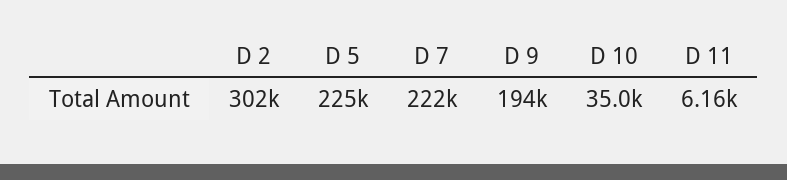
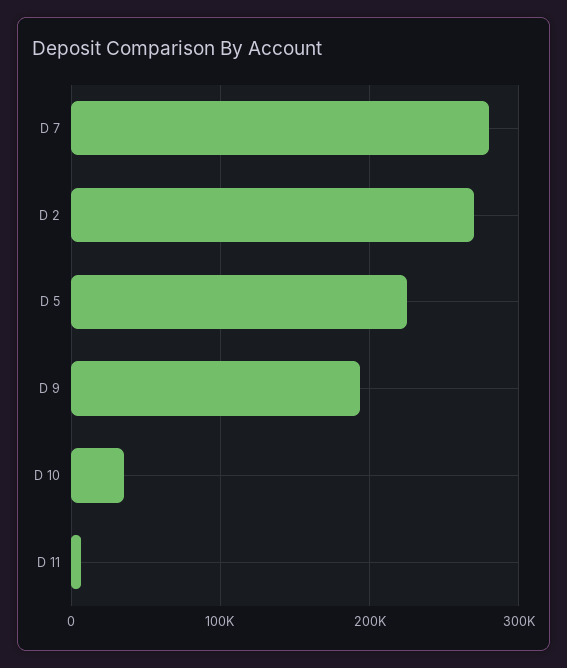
D 2: 302000 -> 270000
D 7: 222000 -> 280000

